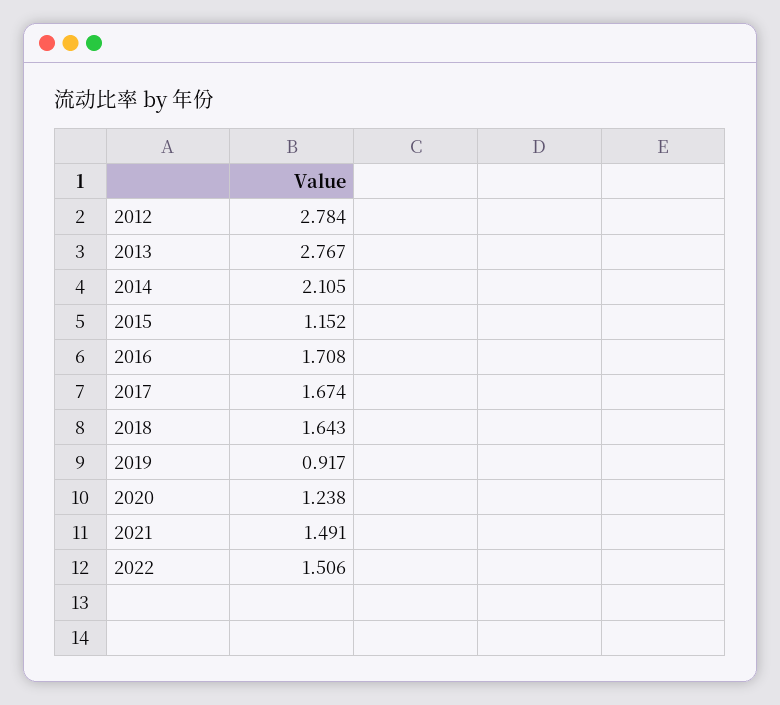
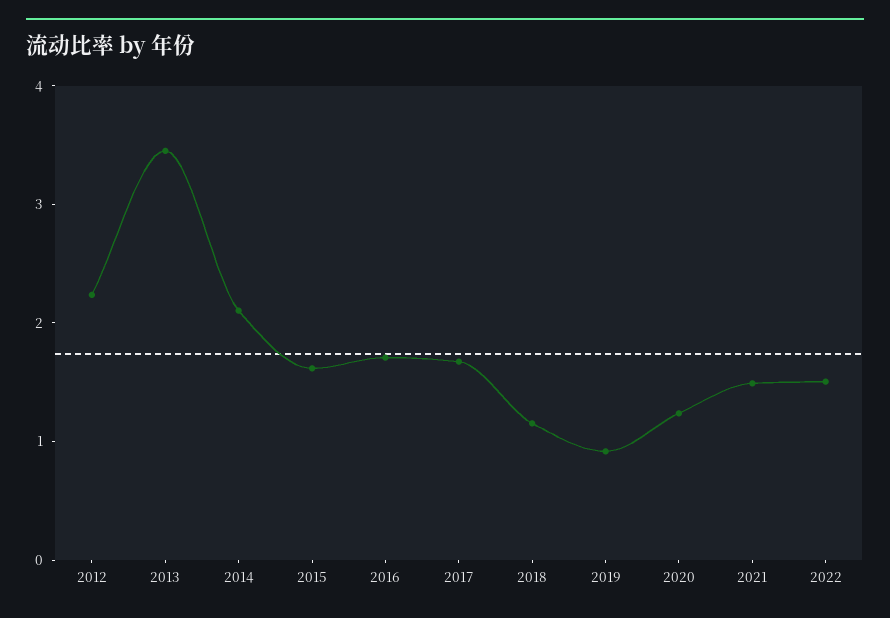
2012: 2.784 -> 2.2
2013: 2.767 -> 3.4
2015: 1.152 -> 1.6
2018: 1.643 -> 1.2

